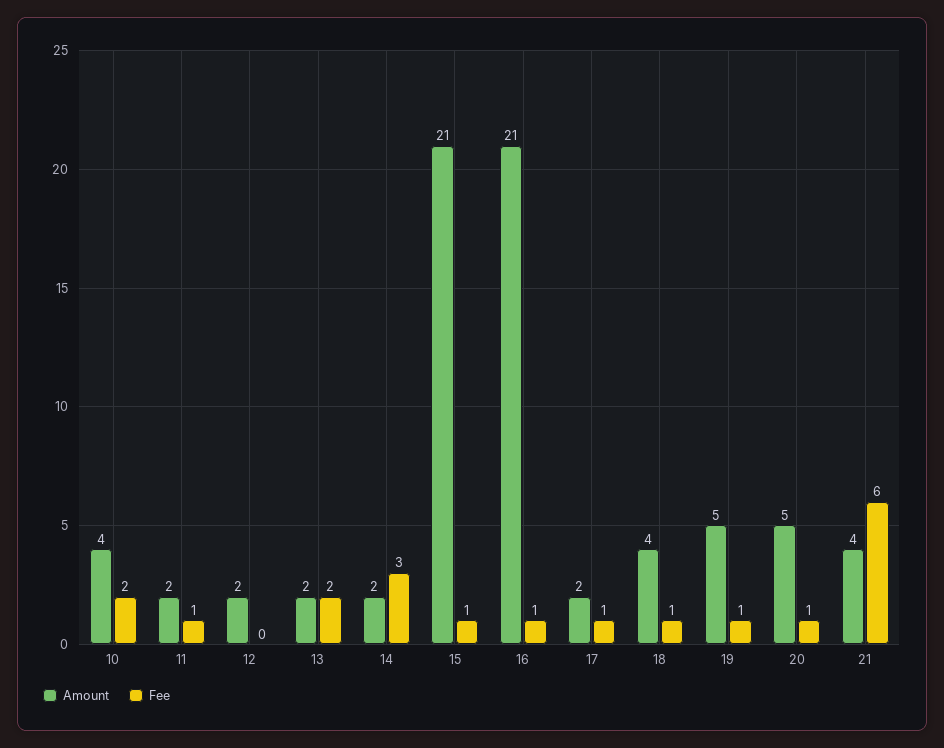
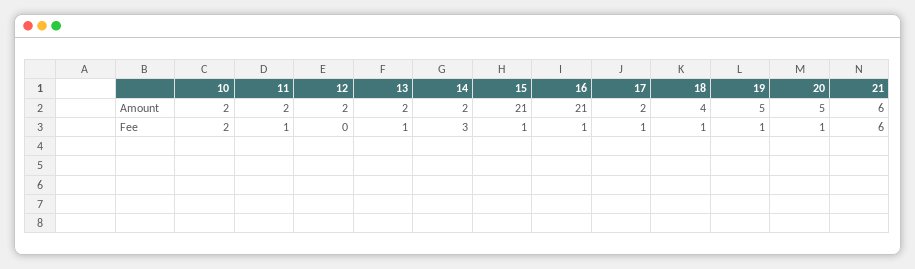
Amount, 10: 4 -> 2
Fee, 13: 2 -> 1
Amount, 21: 4 -> 6

